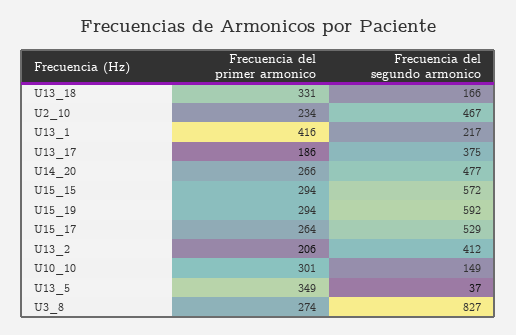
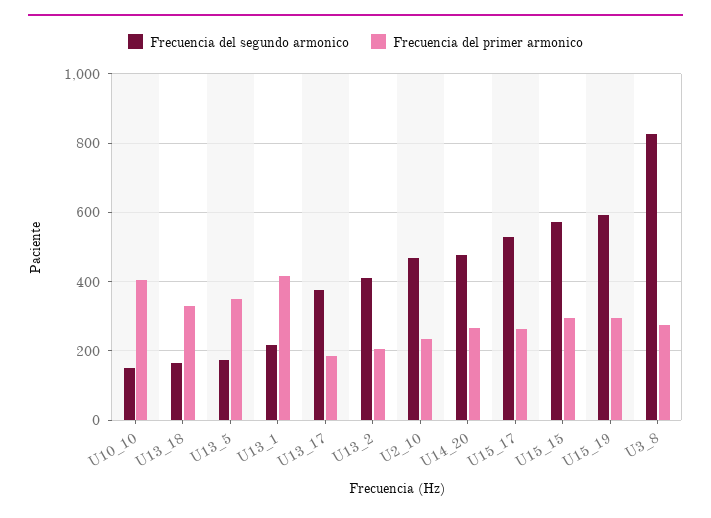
Frecuencia del primer armonico, U10_10: 301 -> 400
Frecuencia del segundo armonico, U13_5: 37 -> 180

